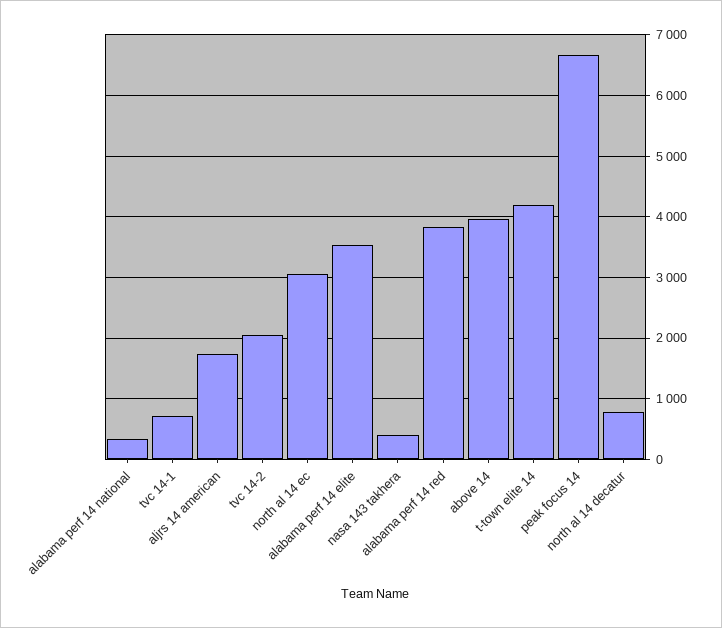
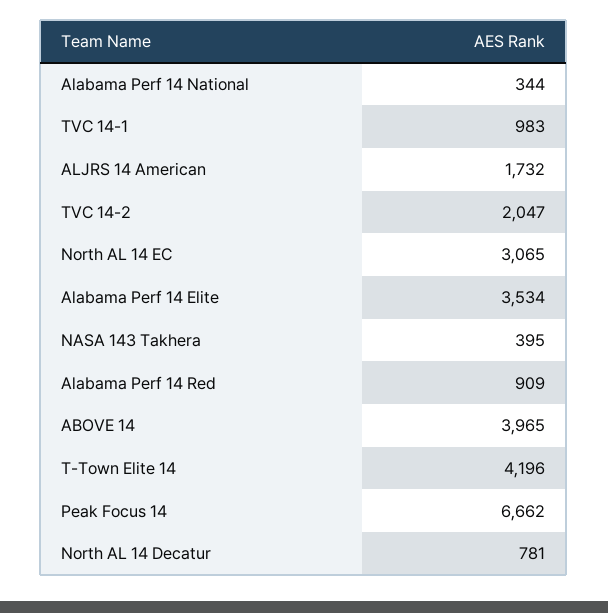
tvc 14-1: 700 -> 983
alabama perf 14 red: 3800 -> 909

